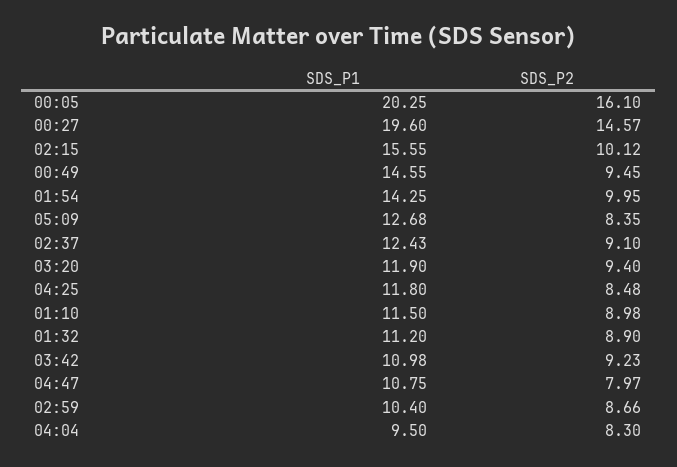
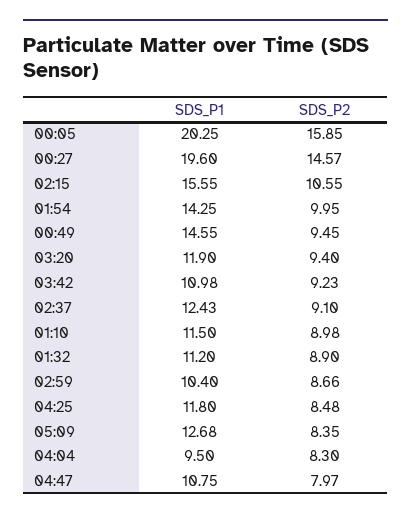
SDS_P2, 00:05: 16.1 -> 15.85
SDS_P2, 02:15: 10.12 -> 10.55

